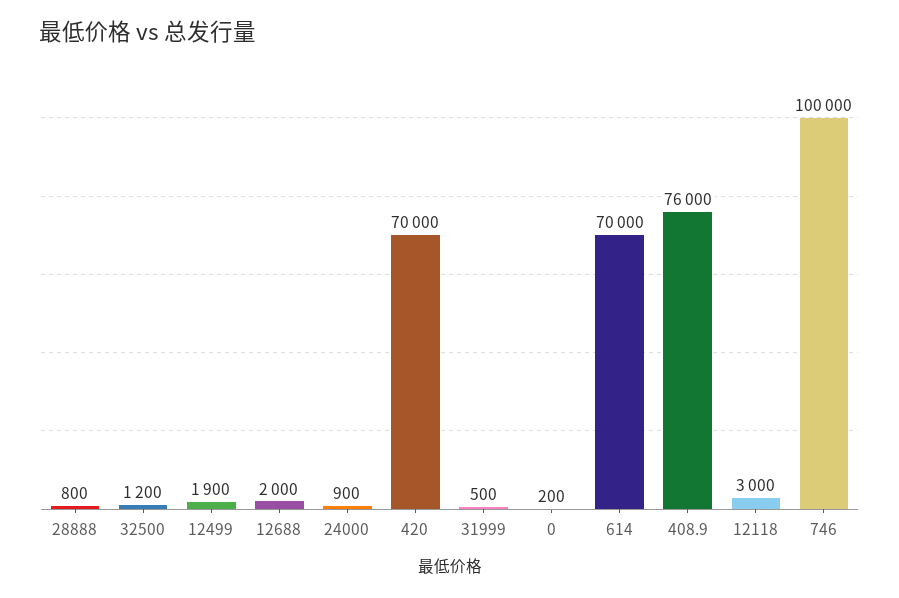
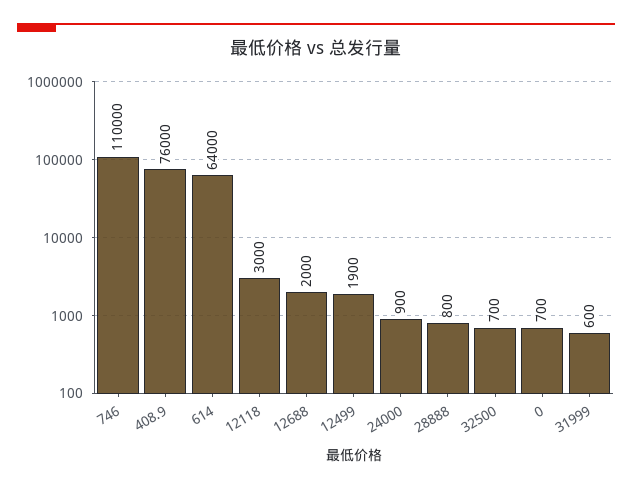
32500: 1200 -> 700
420: 70000 -> none
31999: 500 -> 600
0: 200 -> 700
614: 70000 -> 64000
746: 100000 -> 110000

